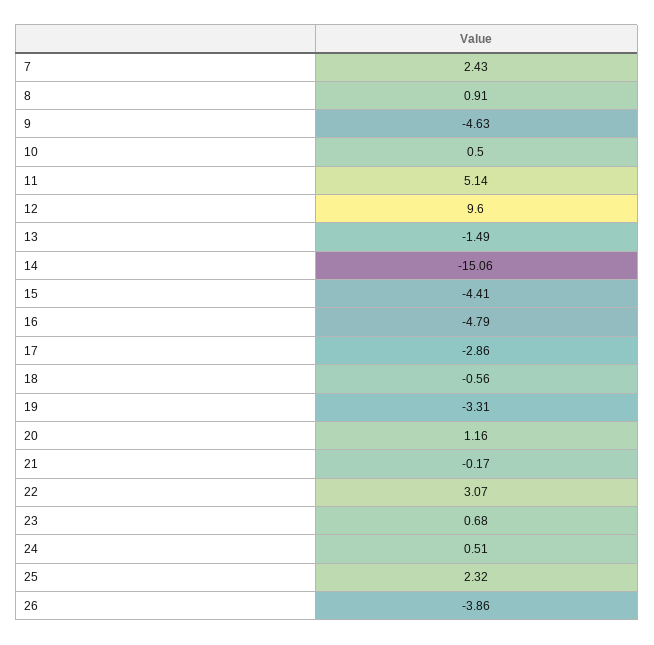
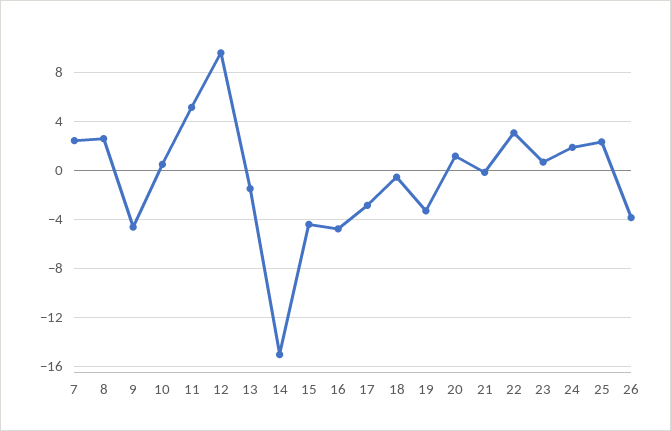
8: 0.91 -> 2.5
24: 0.51 -> 2

